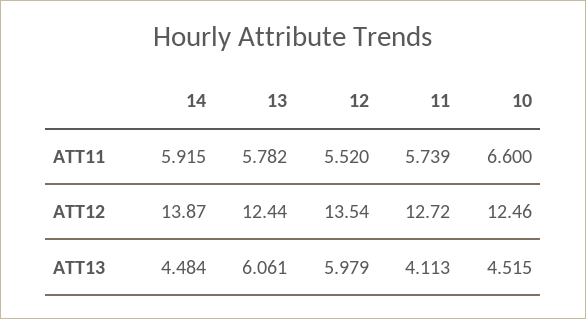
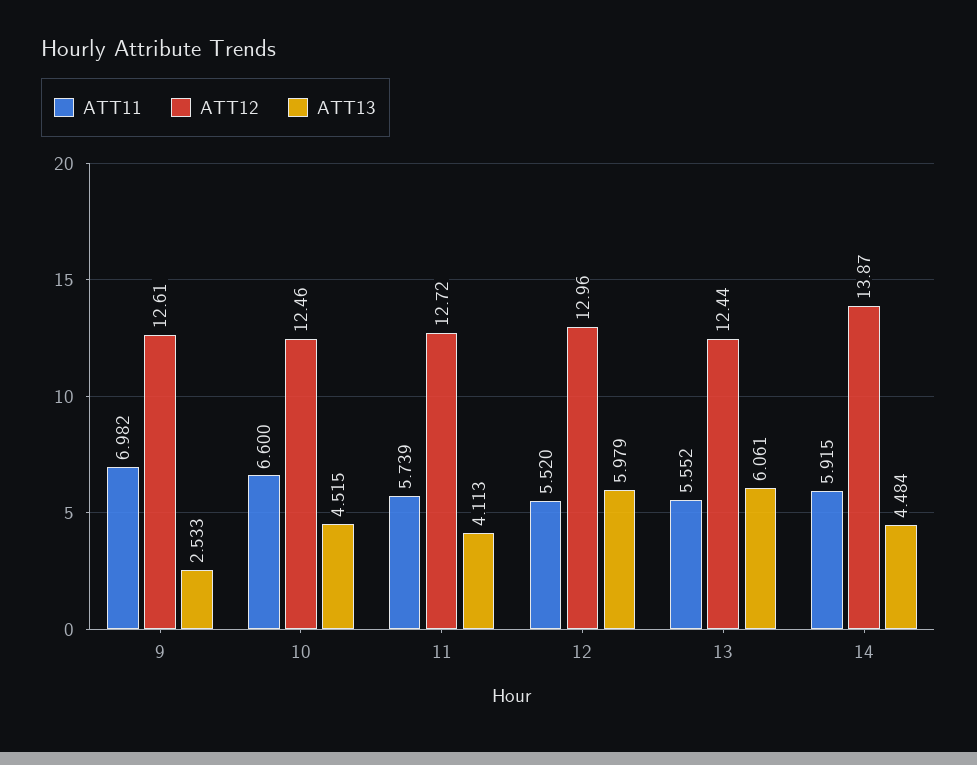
ATT11, 13: 5.782 -> 5.552
ATT12, 12: 13.54 -> 12.96
ATT11, 9: none -> 6.982
ATT12, 9: none -> 12.61
ATT13, 9: none -> 2.533

